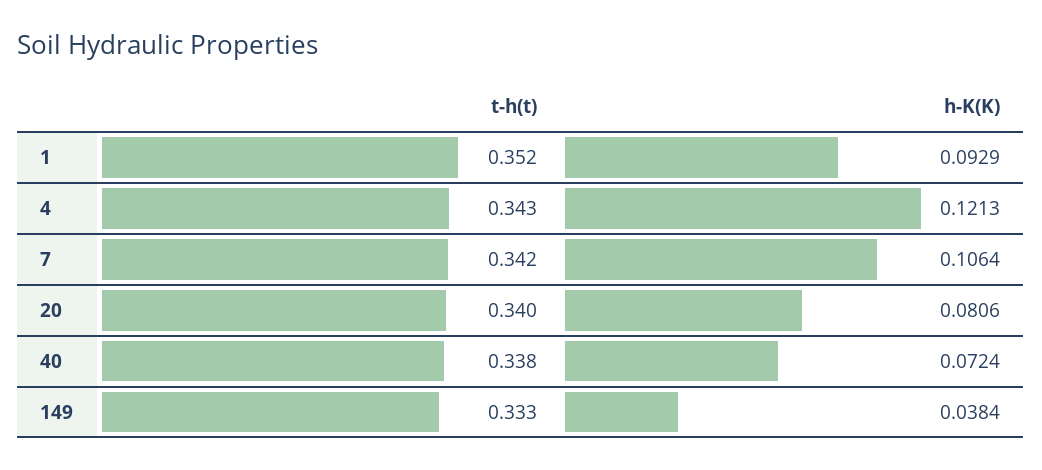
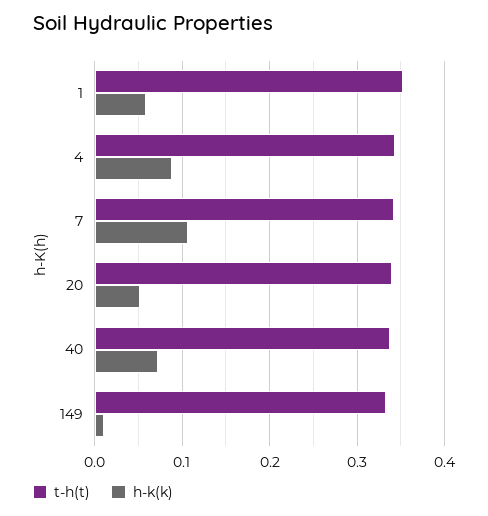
h-K(K), 1: 0.0929 -> 0.06
h-K(K), 4: 0.1213 -> 0.09
h-K(K), 20: 0.0806 -> 0.05
h-K(K), 149: 0.0384 -> 0.01

